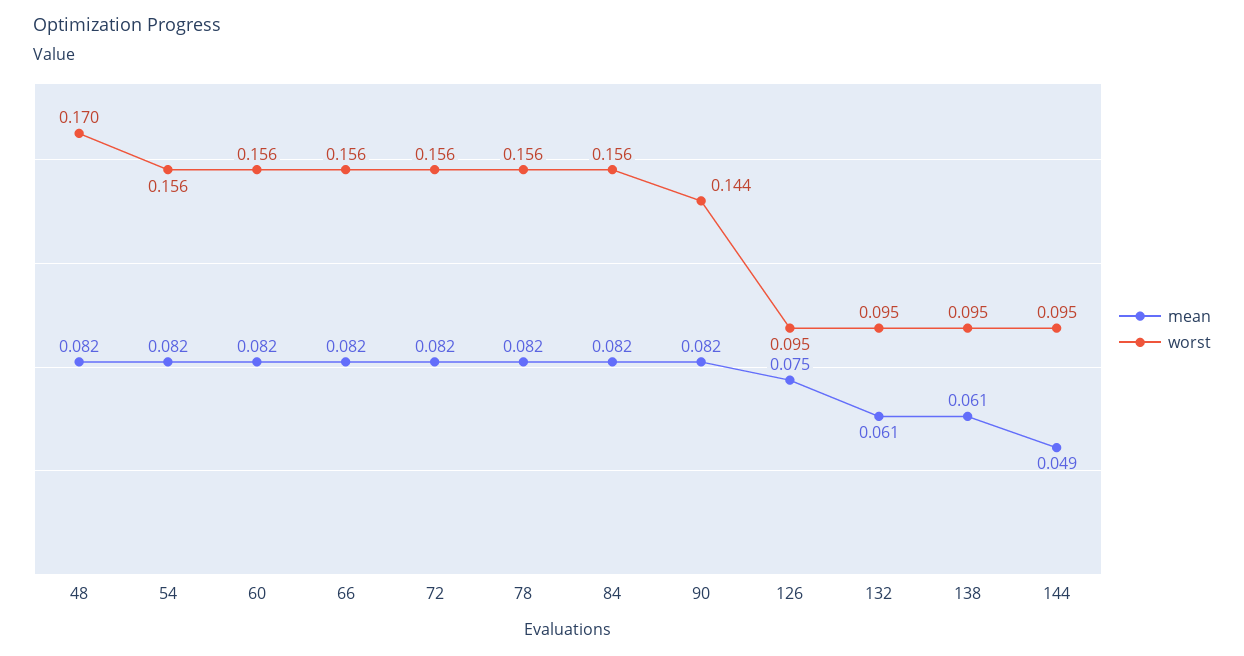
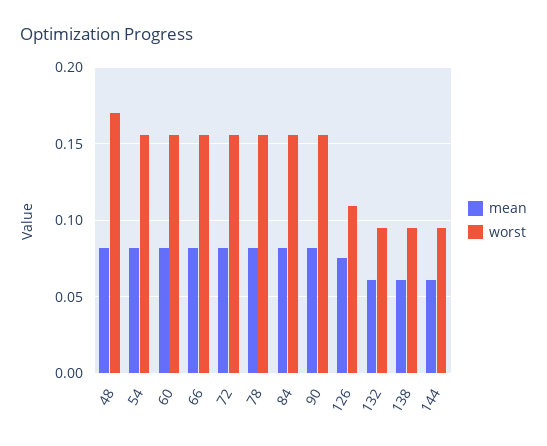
worst, 90: 0.144 -> 0.155
worst, 126: 0.095 -> 0.11
mean, 144: 0.049 -> 0.06

